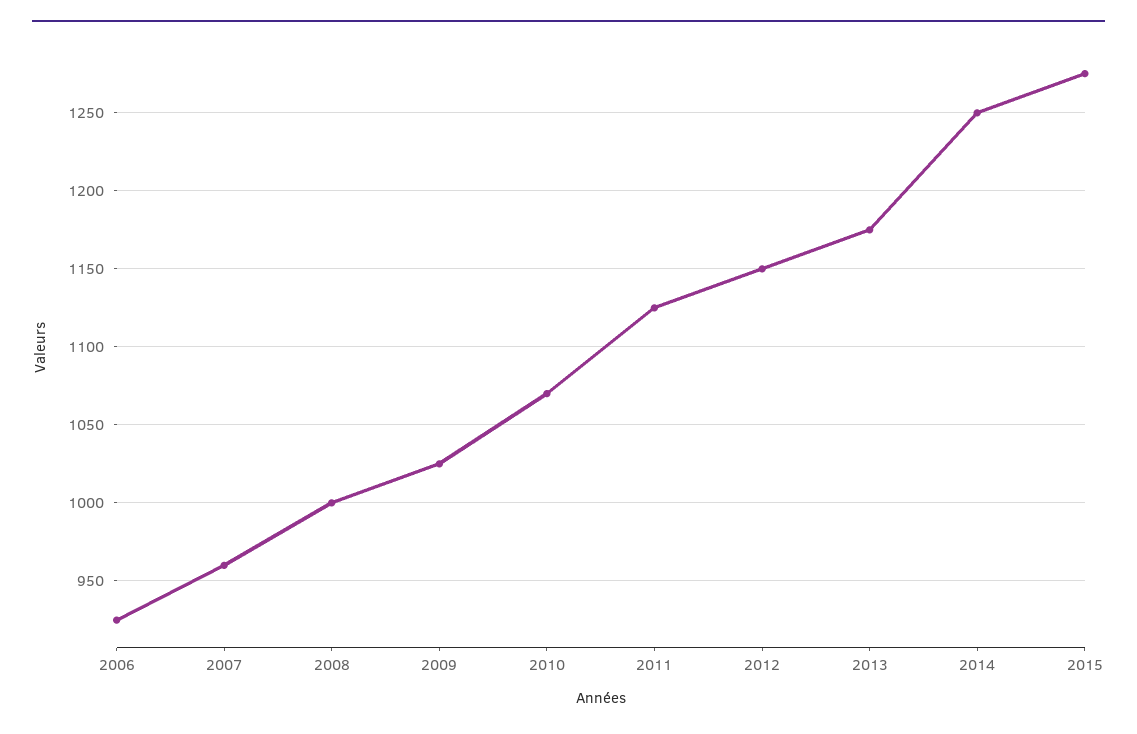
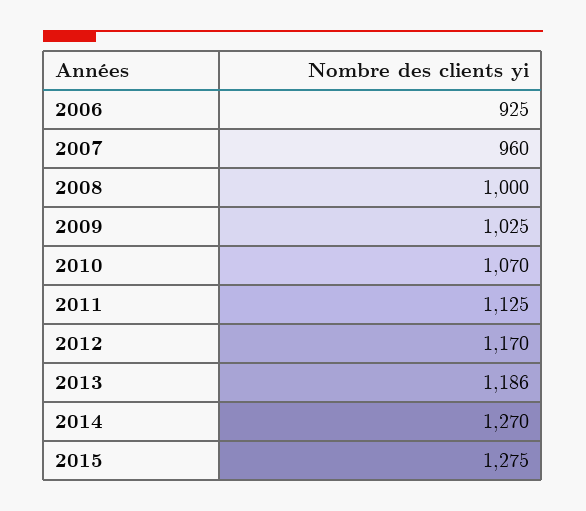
2012: 1150 -> 1170
2013: 1175 -> 1186
2014: 1250 -> 1270

